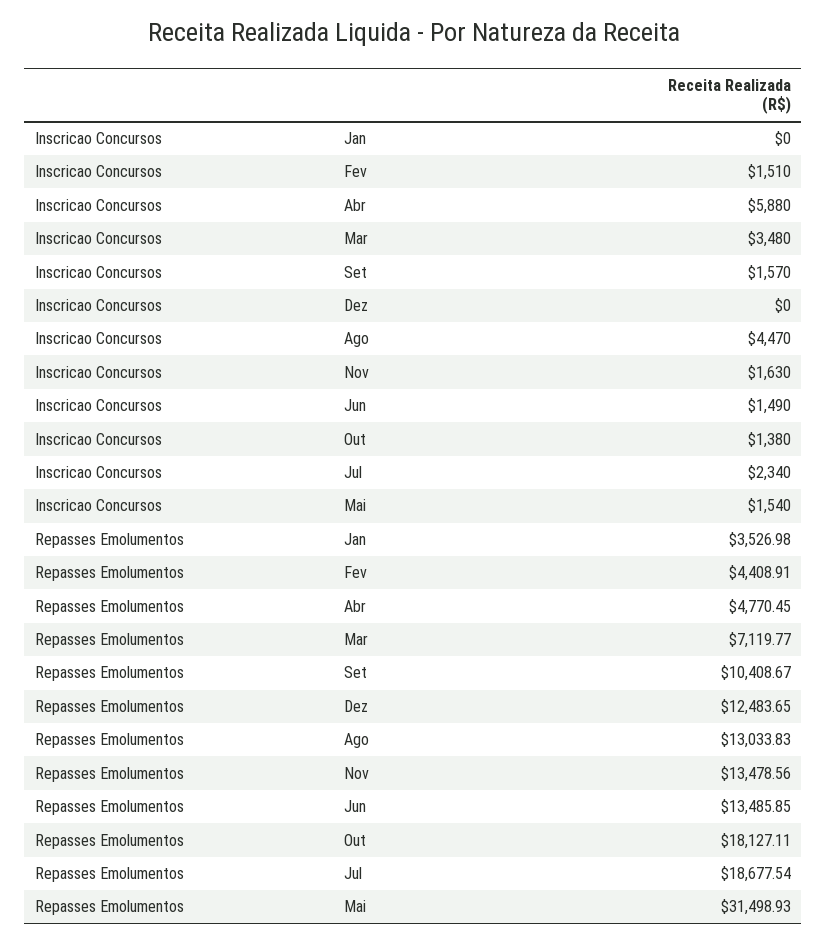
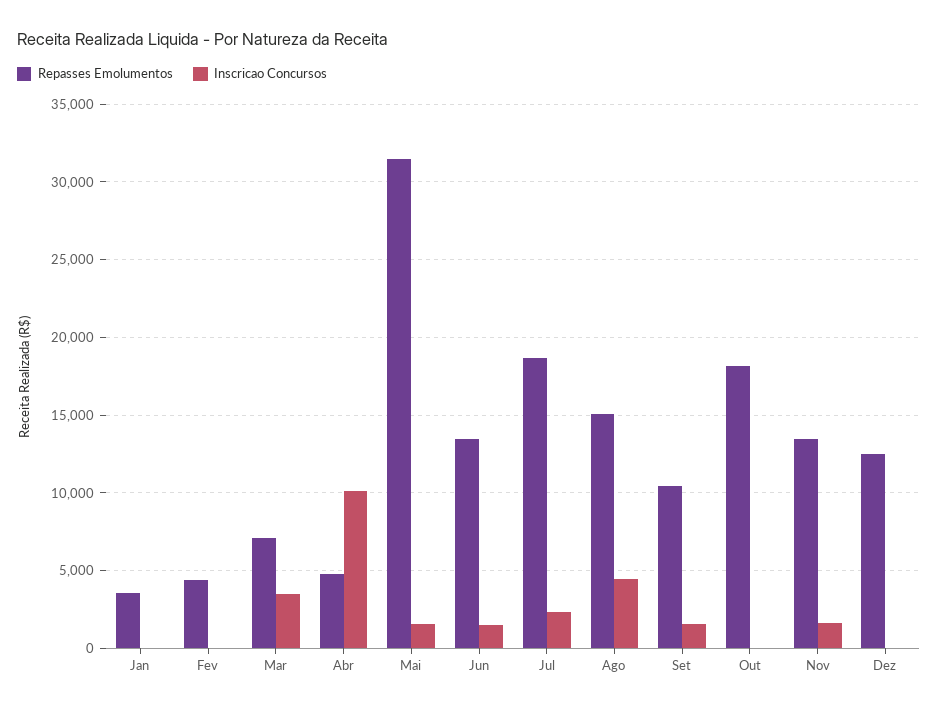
Inscricao Concursos, Fev: 1510 -> 0
Inscricao Concursos, Abr: 5880 -> 10000
Inscricao Concursos, Out: 1380 -> 0
Repasses Emolumentos, Ago: 13033.83 -> 15000

